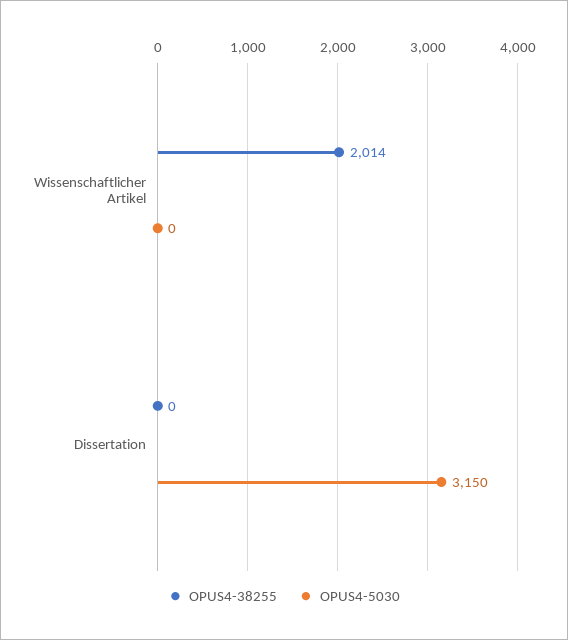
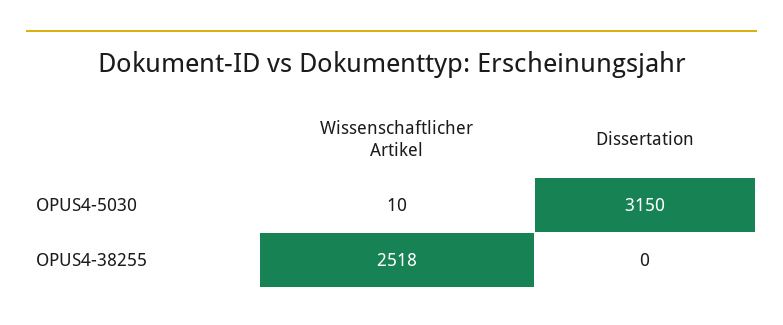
OPUS4-38255, Wissenschaftlicher Artikel: 2014 -> 2518
OPUS4-5030, Wissenschaftlicher Artikel: 0 -> 10

